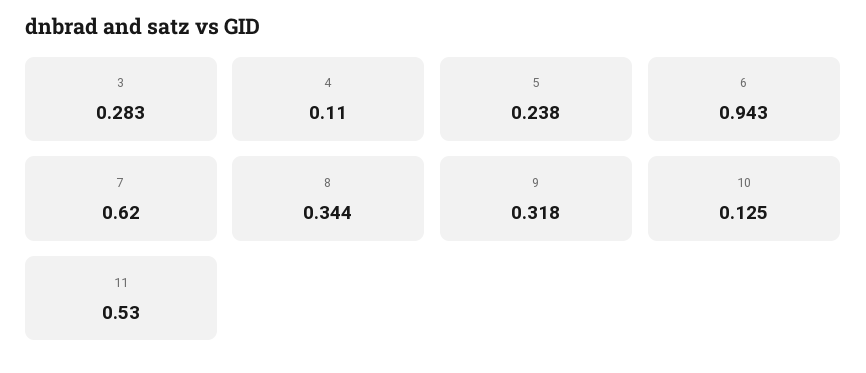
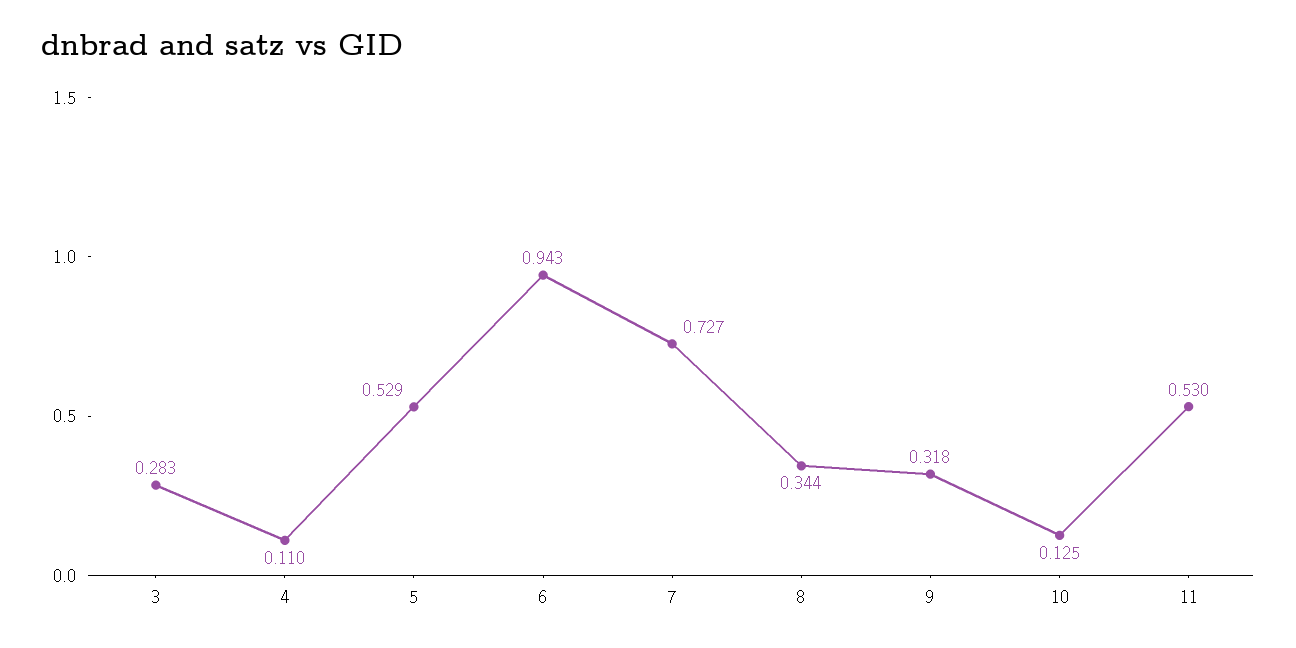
5: 0.238 -> 0.529
7: 0.62 -> 0.727

